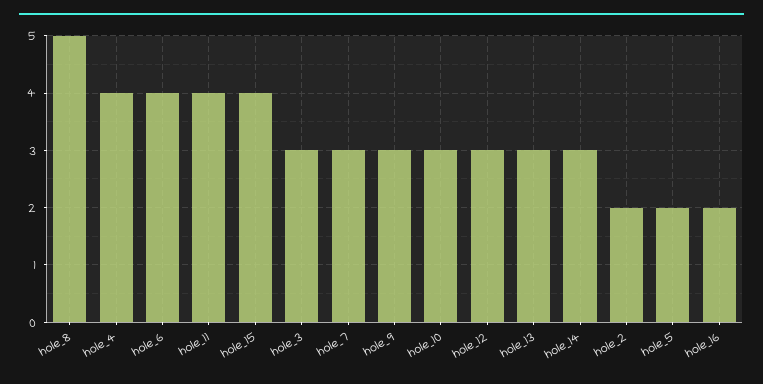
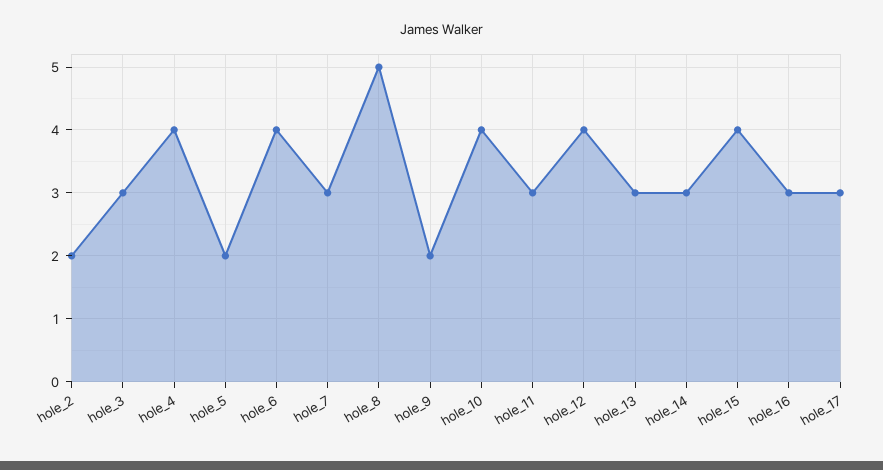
hole_11: 4 -> 3
hole_9: 3 -> 2
hole_10: 3 -> 4
hole_12: 3 -> 4
hole_16: 2 -> 3
hole_17: none -> 3

